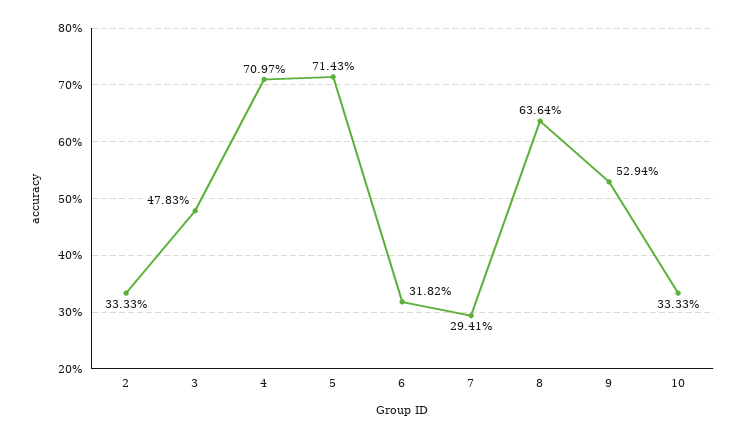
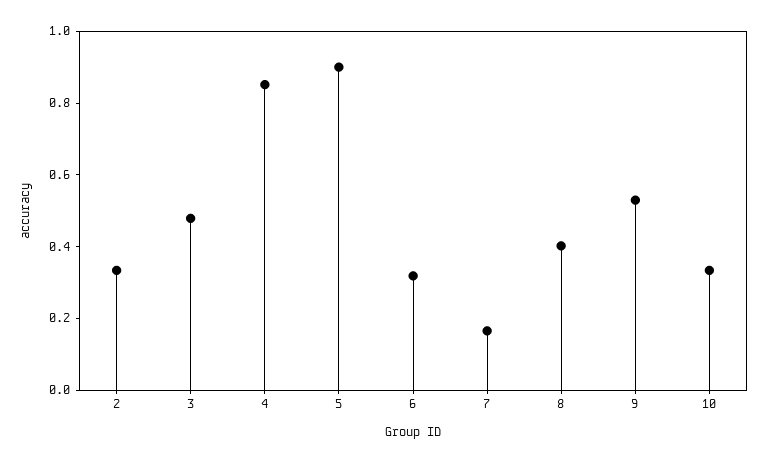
4: 0.7097 -> 0.85
5: 0.7143 -> 0.9
7: 0.2941 -> 0.15
8: 0.6364 -> 0.4

